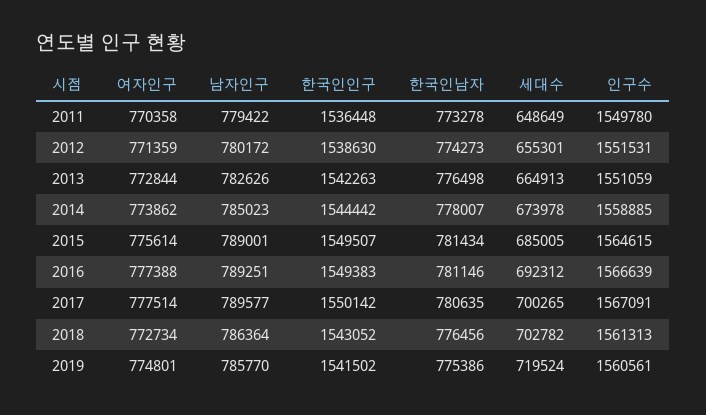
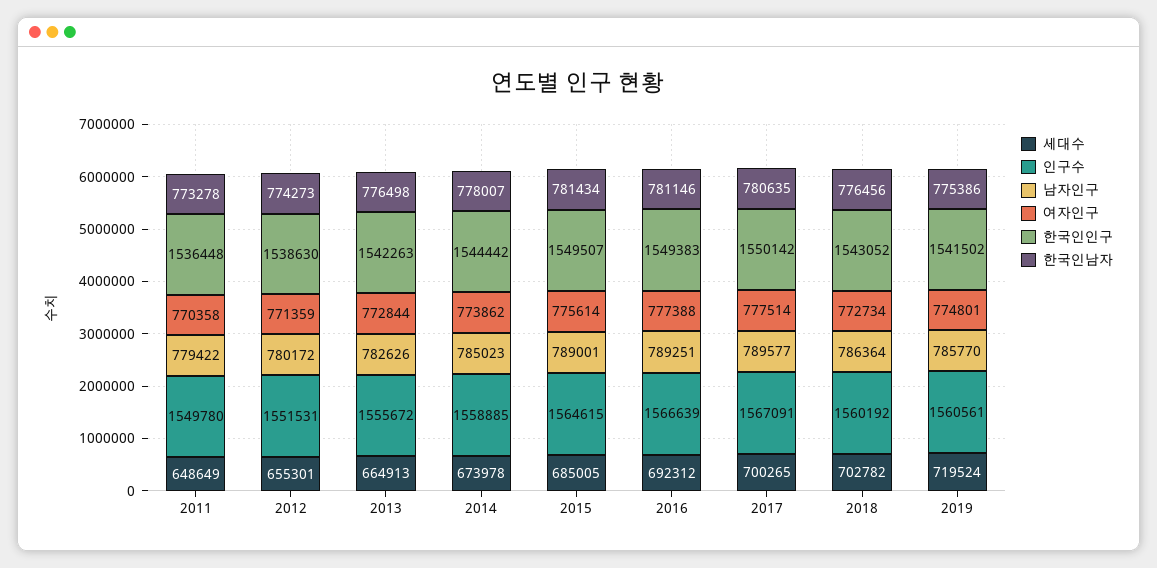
인구수, 2013: 1551059 -> 1555672
인구수, 2018: 1561313 -> 1560192

